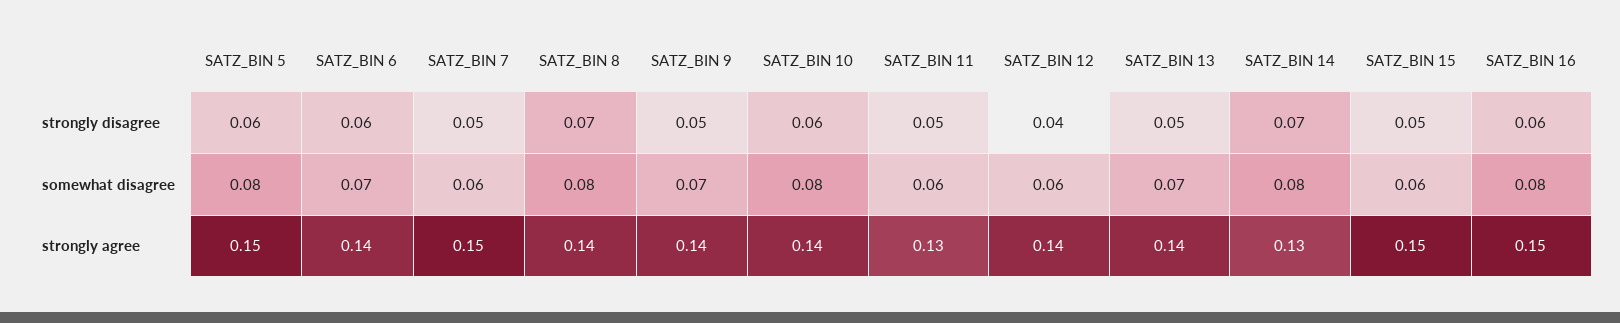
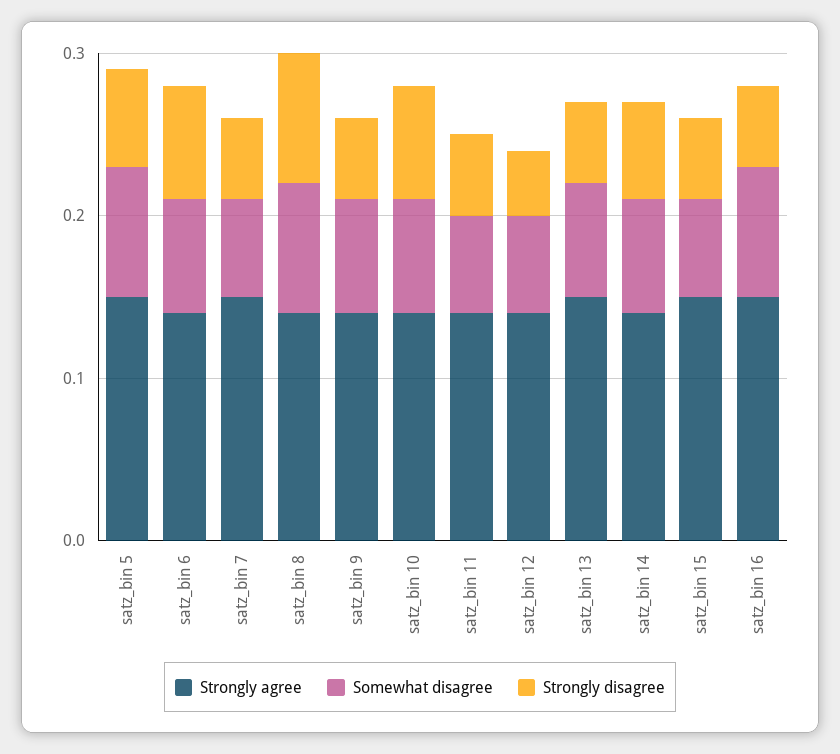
strongly disagree, SATZ_BIN 6: 0.06 -> 0.07
strongly disagree, SATZ_BIN 8: 0.07 -> 0.08
strongly disagree, SATZ_BIN 10: 0.06 -> 0.07
strongly disagree, SATZ_BIN 14: 0.07 -> 0.06
strongly disagree, SATZ_BIN 16: 0.06 -> 0.05
somewhat disagree, SATZ_BIN 10: 0.08 -> 0.07
somewhat disagree, SATZ_BIN 14: 0.08 -> 0.07
strongly agree, SATZ_BIN 11: 0.13 -> 0.14
strongly agree, SATZ_BIN 13: 0.14 -> 0.15
strongly agree, SATZ_BIN 14: 0.13 -> 0.14

